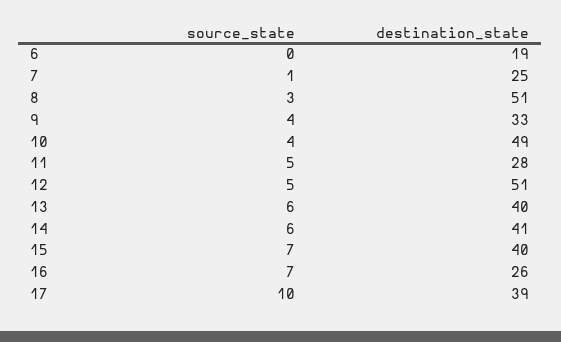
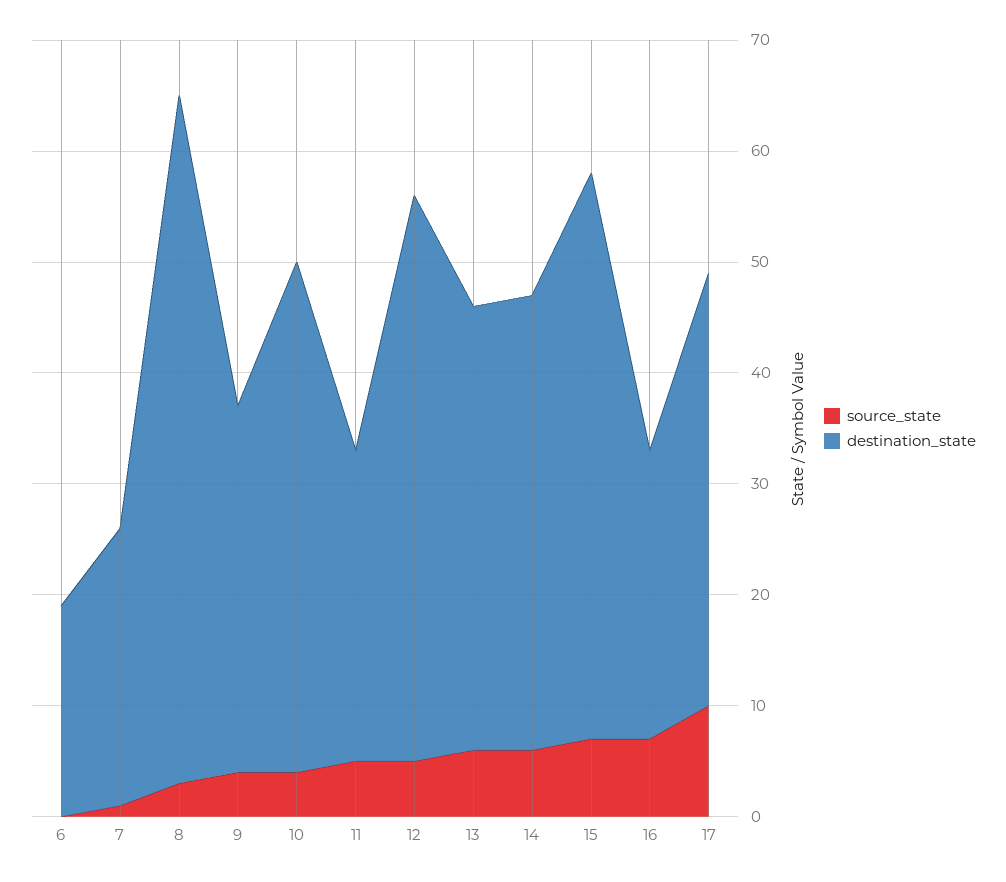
destination_state, 8: 51 -> 62
destination_state, 10: 49 -> 46
destination_state, 15: 40 -> 51

